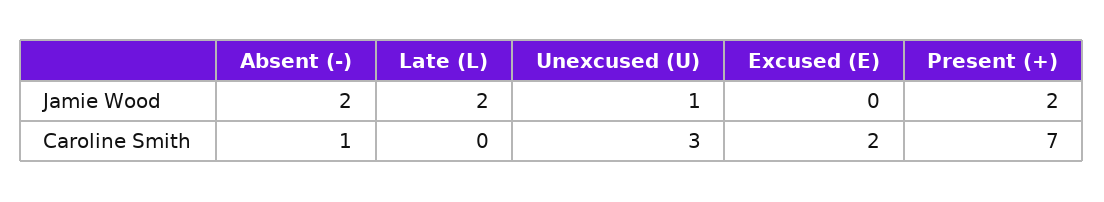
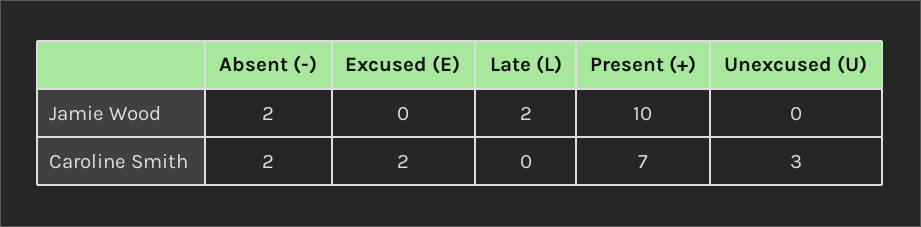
Unexcused (U), Jamie Wood: 1 -> 0
Present (+), Jamie Wood: 2 -> 10
Absent (-), Caroline Smith: 1 -> 2

